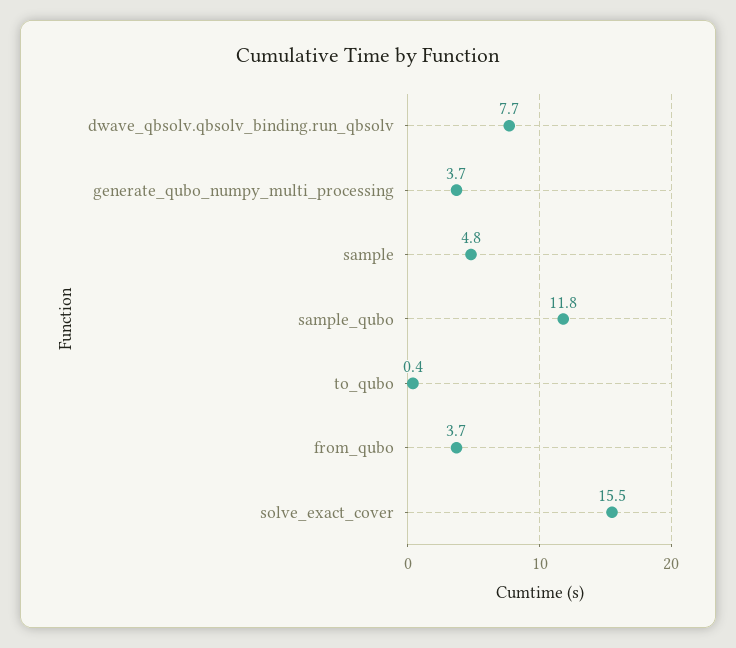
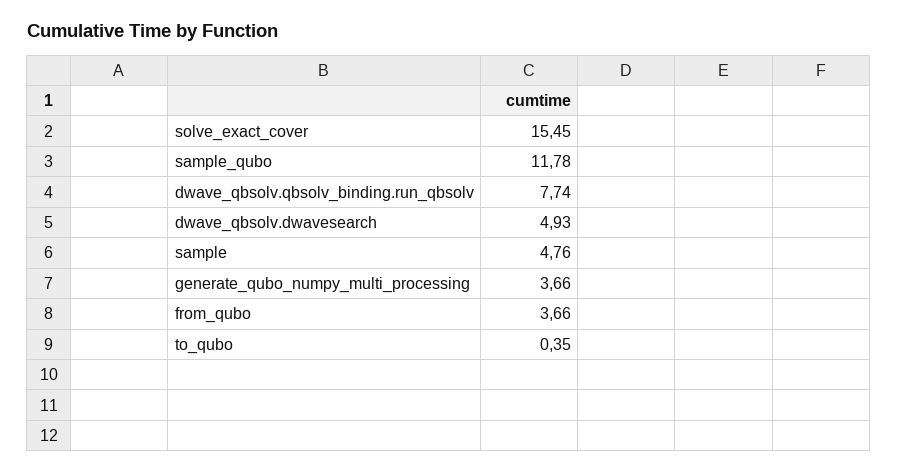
dwave_qbsolv.dwavesearch: none -> 4.93

